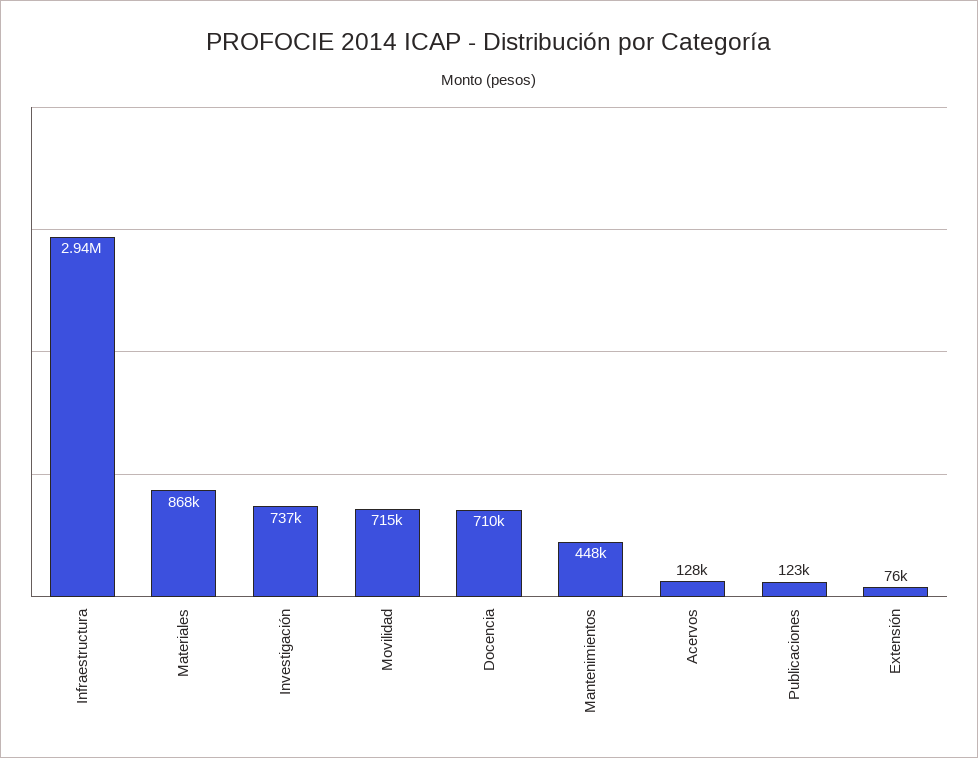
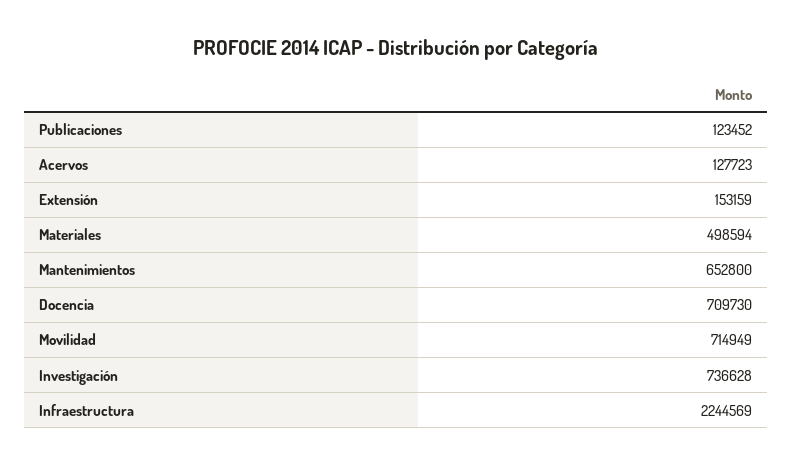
Infraestructura: 2940000 -> 2244569
Materiales: 868000 -> 498594
Mantenimientos: 448000 -> 652800
Extensión: 76000 -> 153159

